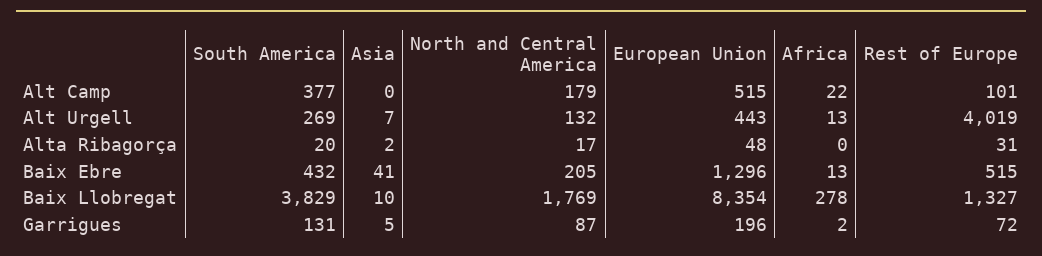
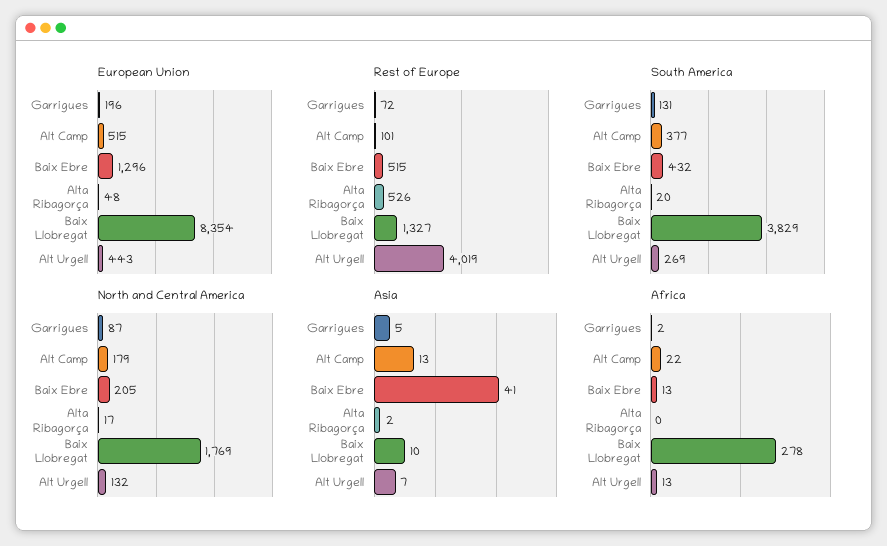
Asia, Alt Camp: 0 -> 13
Rest of Europe, Alta Ribagorça: 31 -> 526

